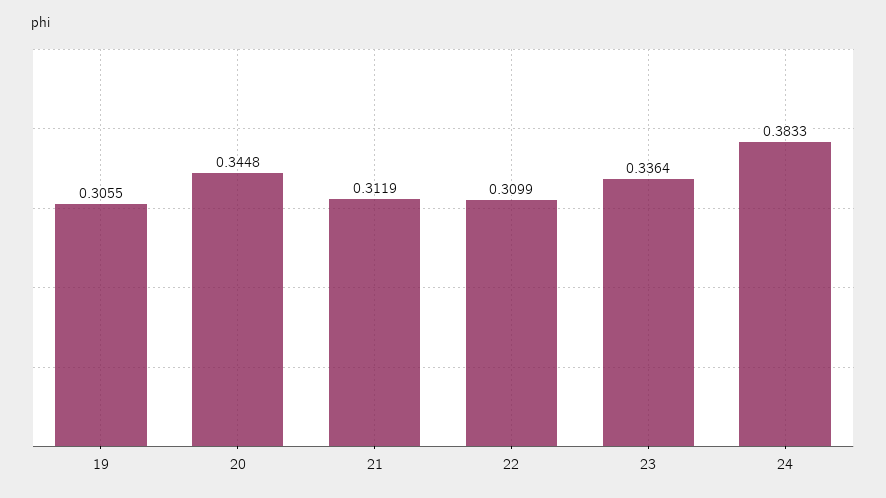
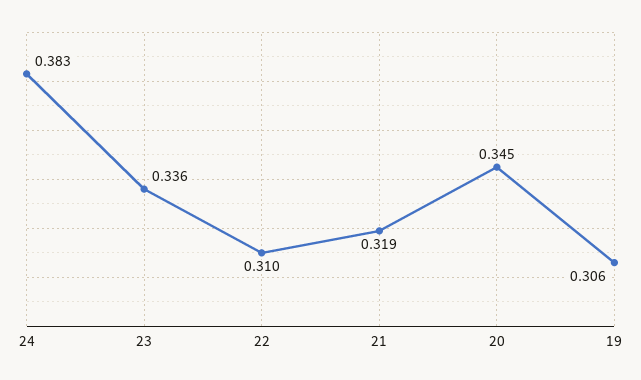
21: 0.3119 -> 0.319

